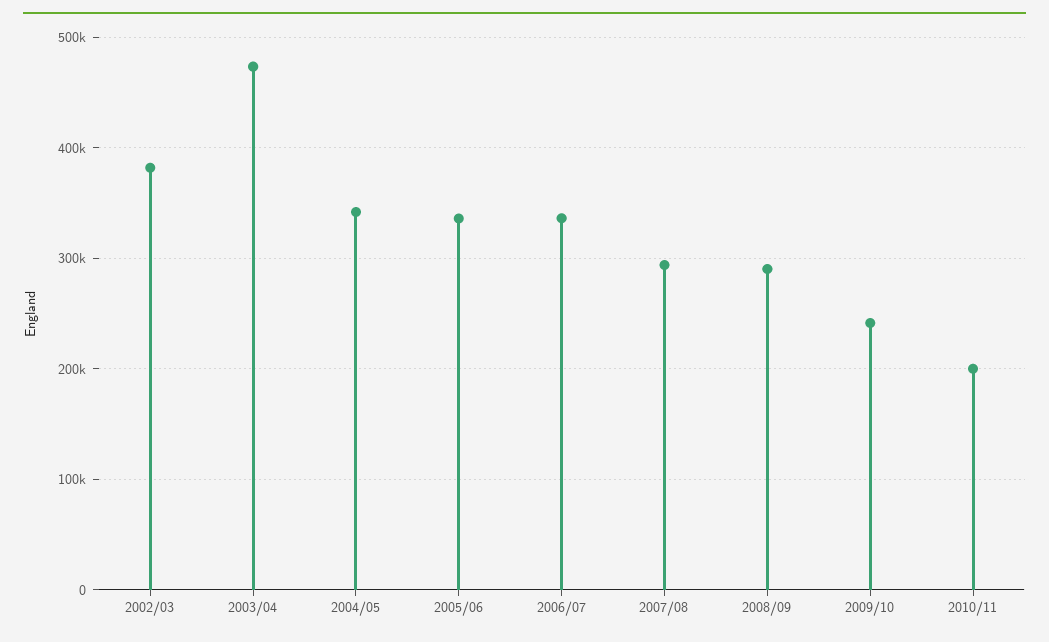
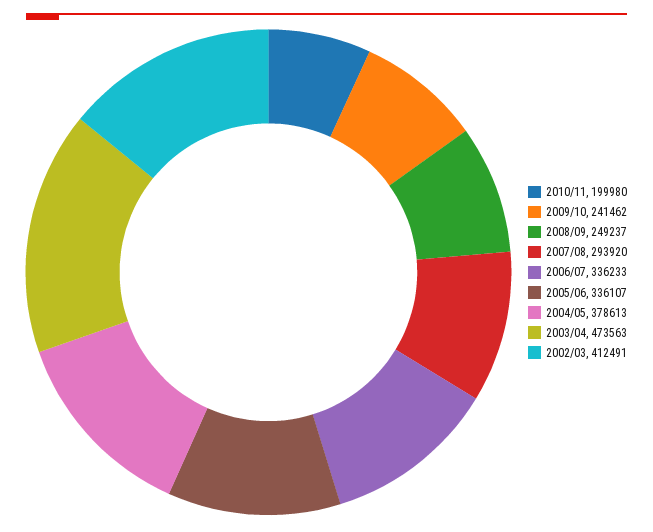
2002/03: 380000 -> 412491
2004/05: 340000 -> 378613
2008/09: 290000 -> 249237

